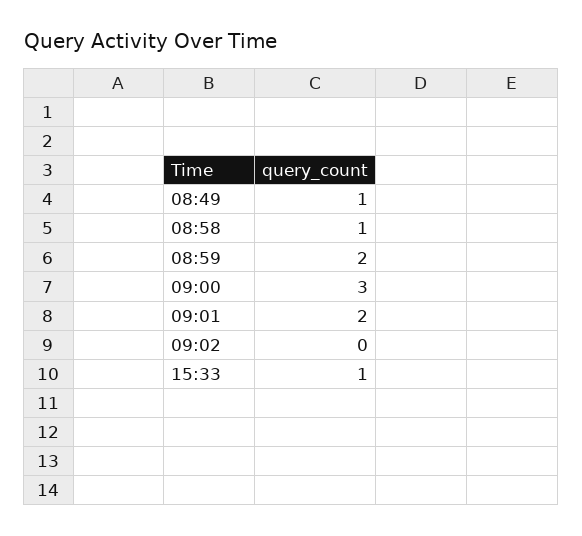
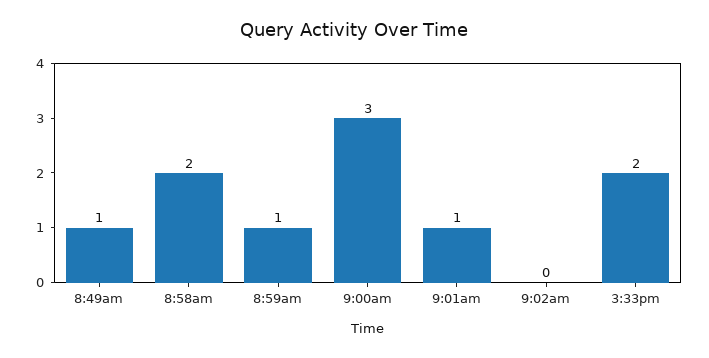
08:58: 1 -> 2
08:59: 2 -> 1
09:01: 2 -> 1
15:33: 1 -> 2

